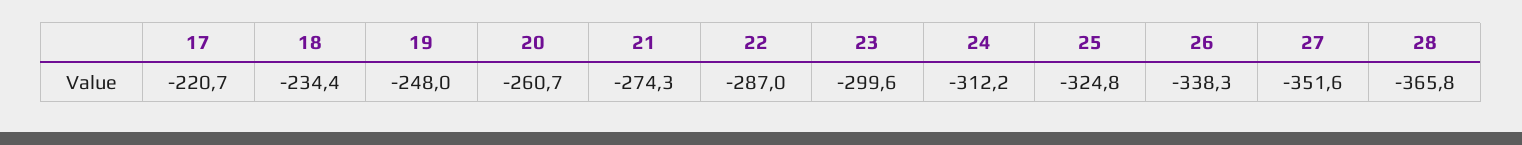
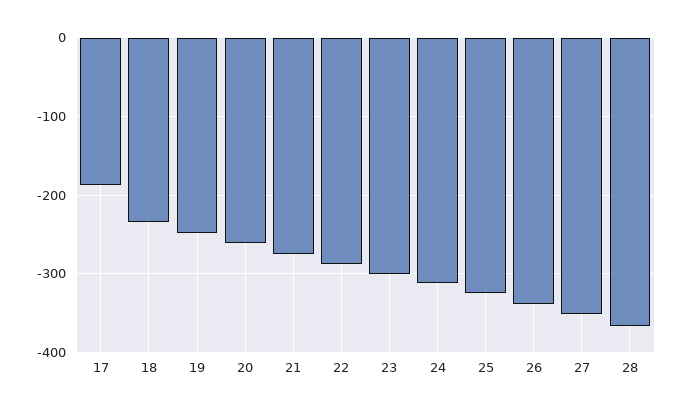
17: -220.7 -> -190

